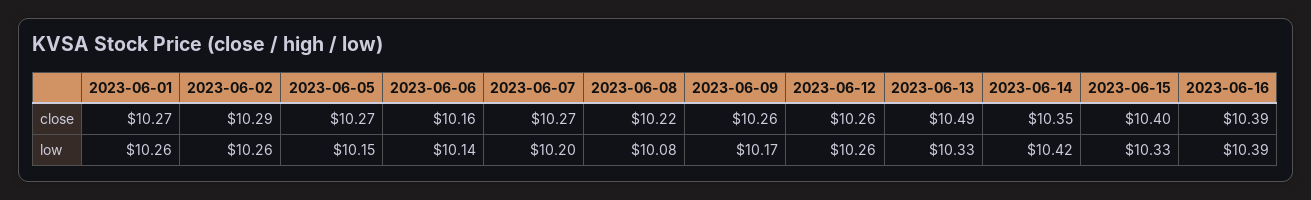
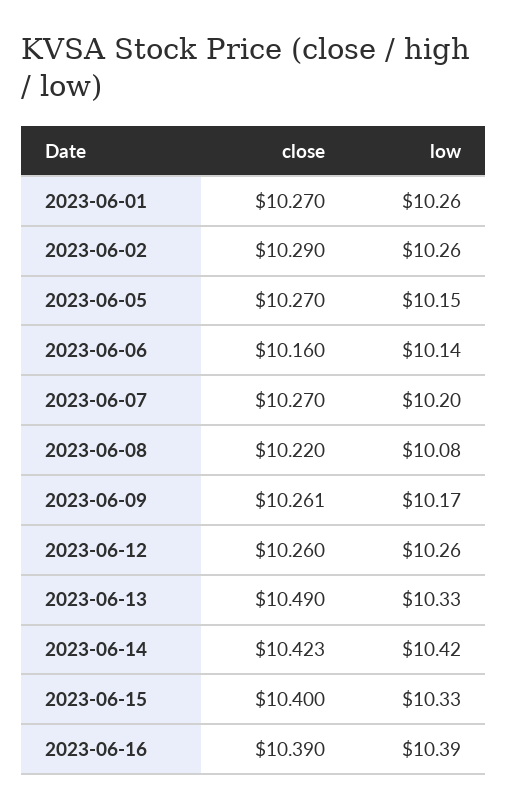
2023-06-09, close: 10.26 -> 10.261
2023-06-14, close: 10.35 -> 10.423

